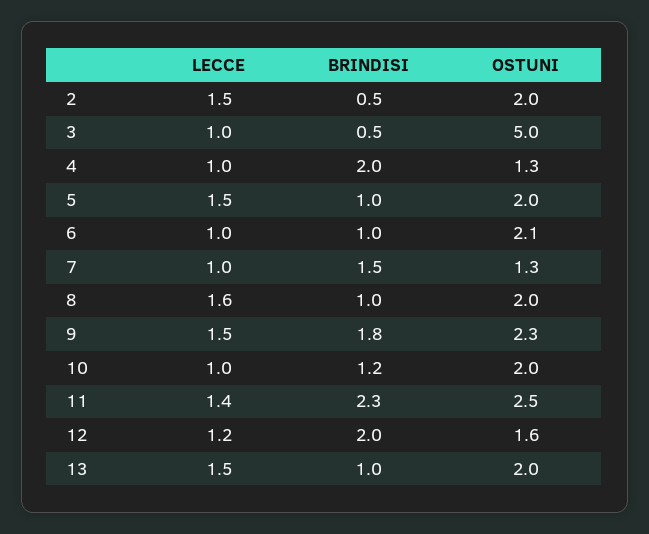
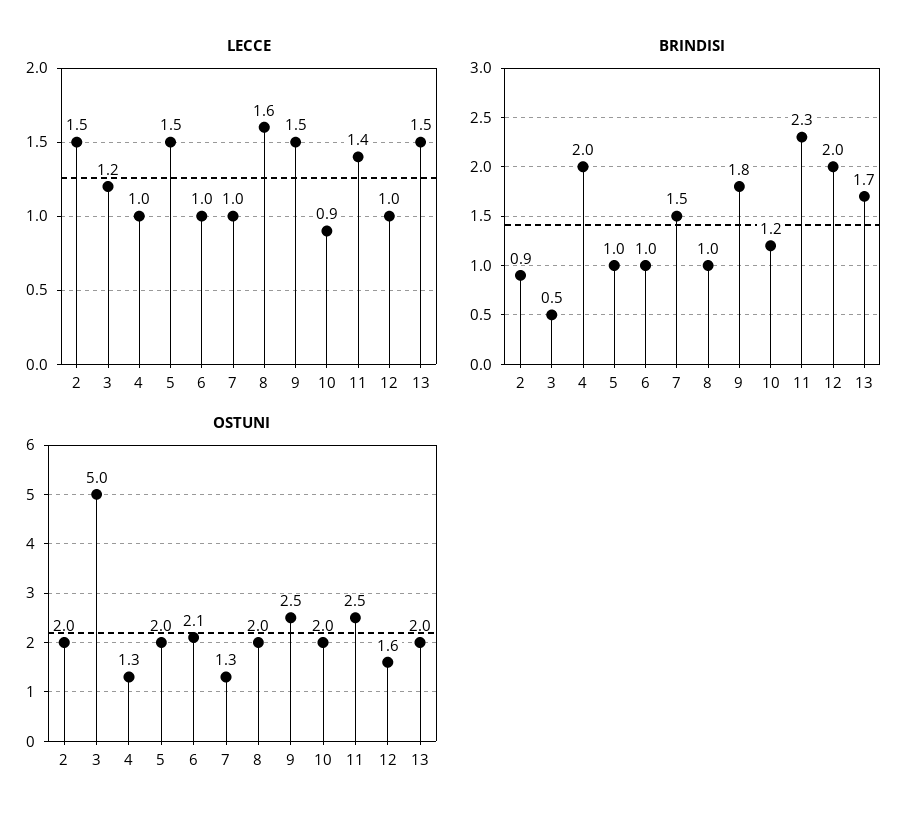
BRINDISI, 2: 0.5 -> 0.9
LECCE, 3: 1 -> 1.2
OSTUNI, 9: 2.3 -> 2.5
LECCE, 10: 1 -> 0.9
LECCE, 12: 1.2 -> 1
BRINDISI, 13: 1 -> 1.7

